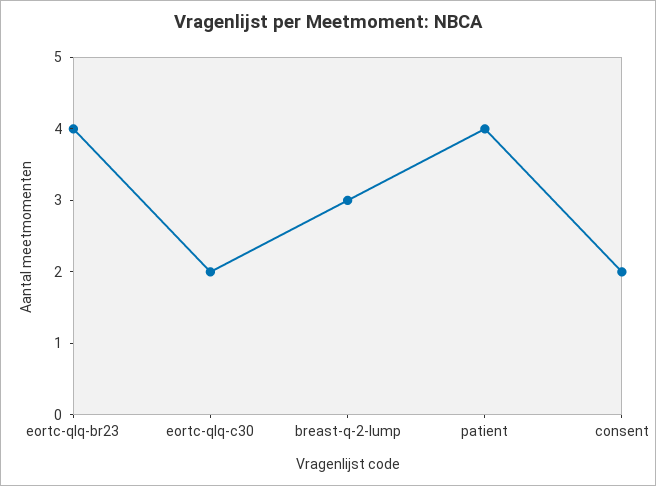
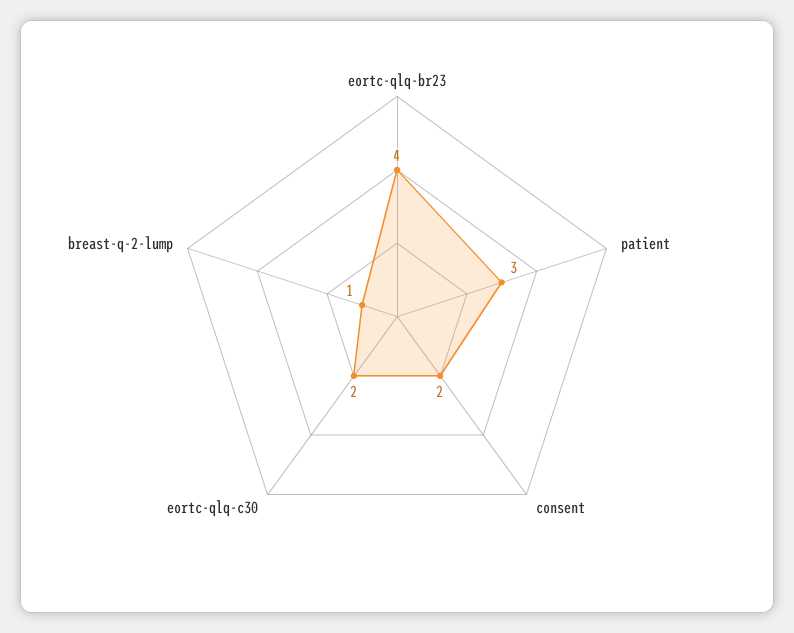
breast-q-2-lump: 3 -> 1
patient: 4 -> 3

